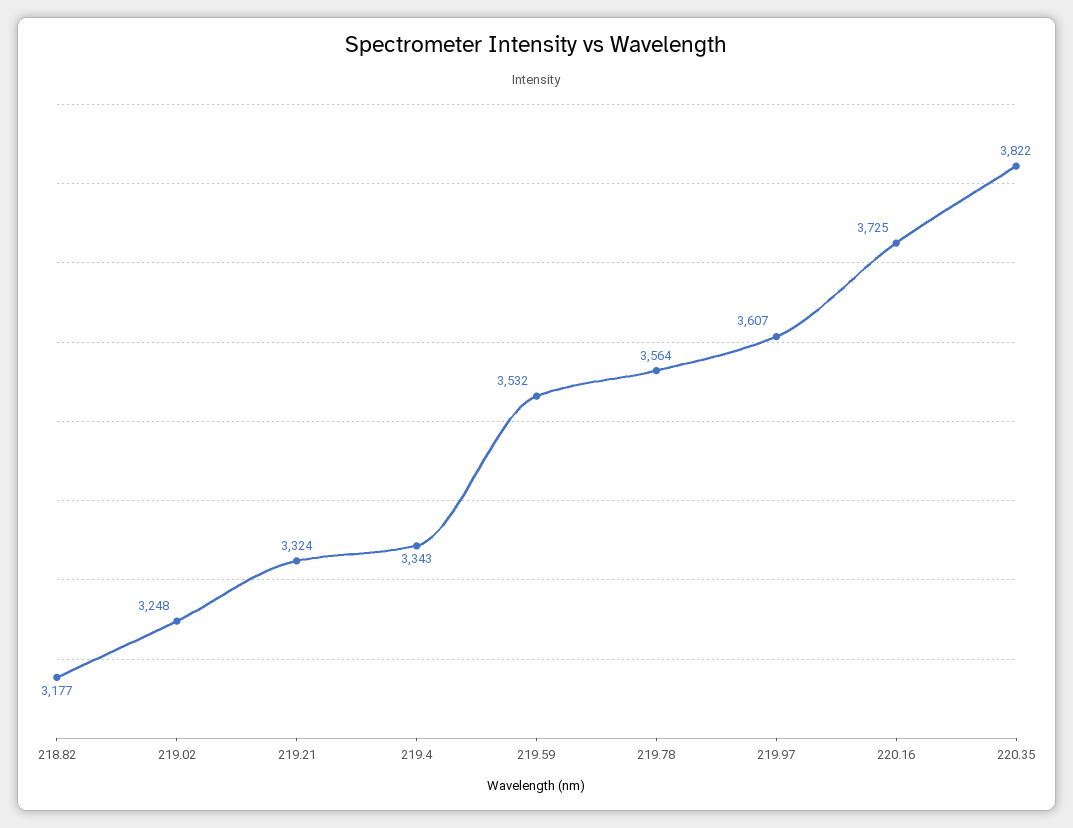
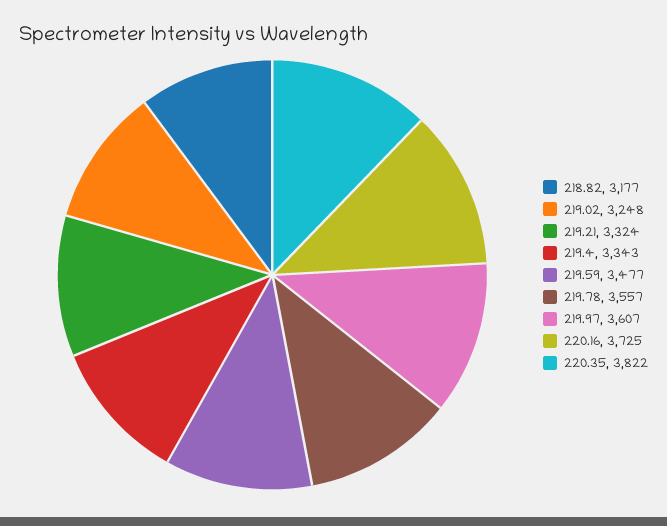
219.59: 3532 -> 3477
219.78: 3564 -> 3557

